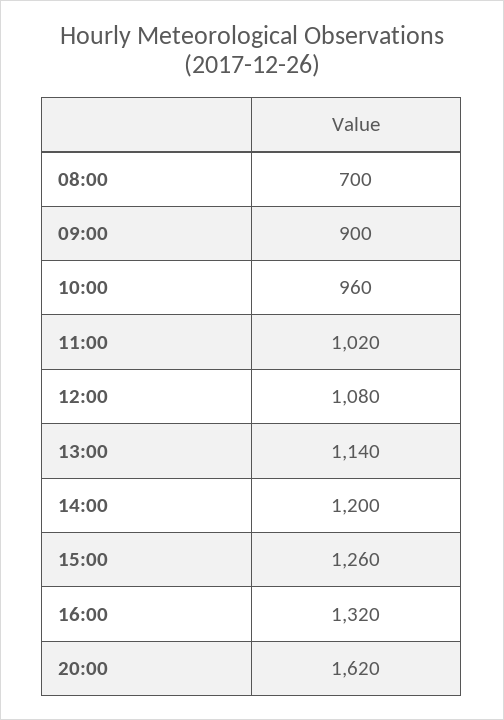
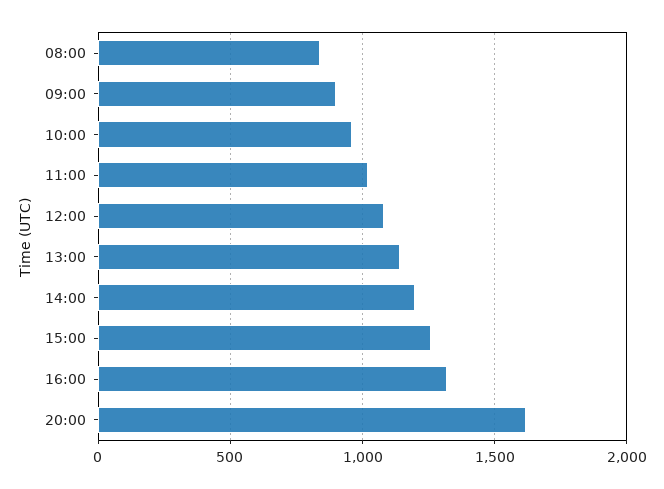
08:00: 700 -> 850

